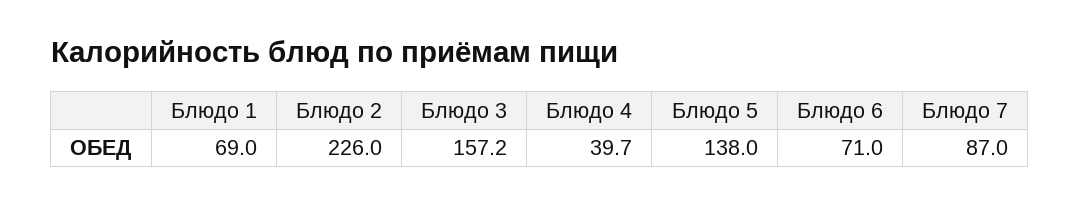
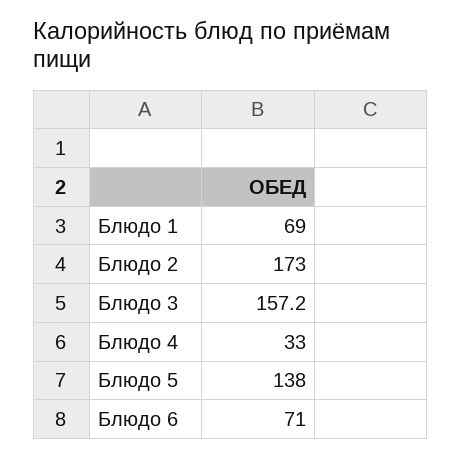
Блюдо 2: 226 -> 173
Блюдо 4: 39.7 -> 33
Блюдо 7: 87 -> none

